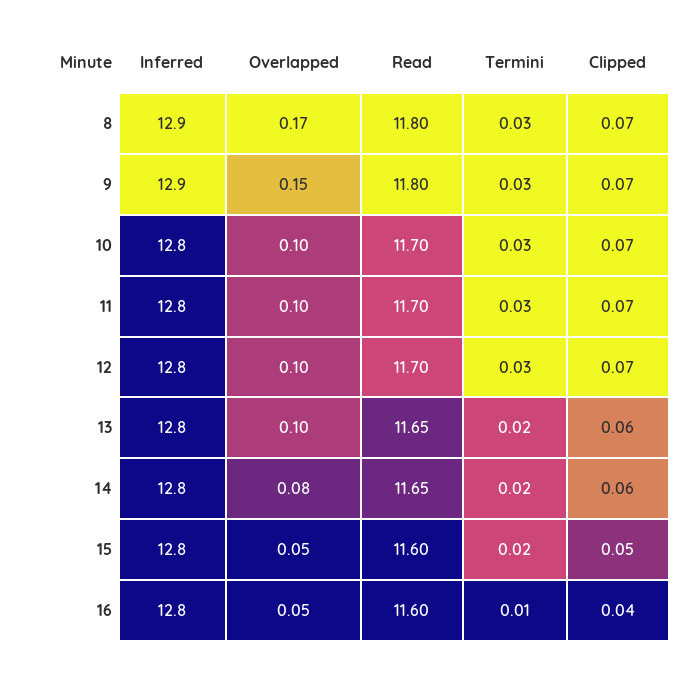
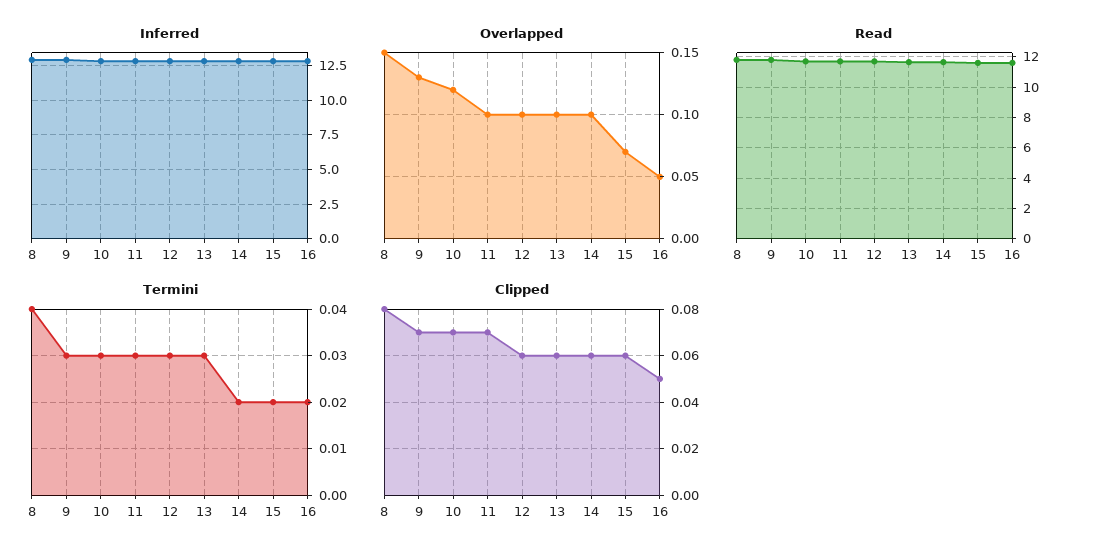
Overlapped, 8: 0.17 -> 0.15
Termini, 8: 0.03 -> 0.04
Clipped, 8: 0.07 -> 0.08
Overlapped, 9: 0.15 -> 0.13
Overlapped, 10: 0.1 -> 0.12
Clipped, 12: 0.07 -> 0.06
Termini, 13: 0.02 -> 0.03
Overlapped, 14: 0.08 -> 0.1
Overlapped, 15: 0.05 -> 0.07
Clipped, 15: 0.05 -> 0.06
Termini, 16: 0.01 -> 0.02
Clipped, 16: 0.04 -> 0.05

